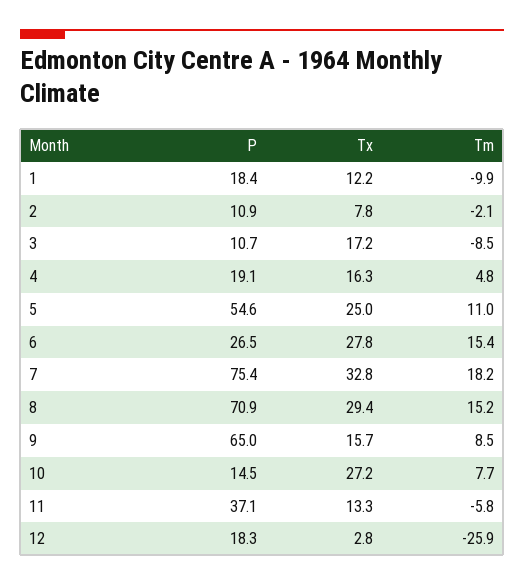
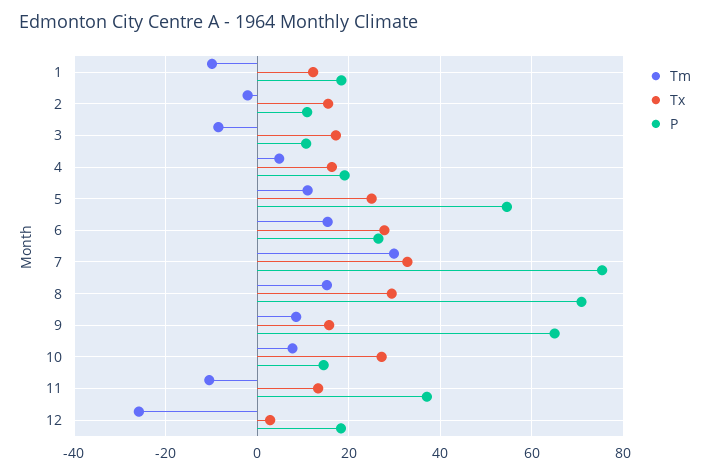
Tx, 2: 7.8 -> 16
Tm, 7: 18.2 -> 30
Tm, 11: -5.8 -> -10

